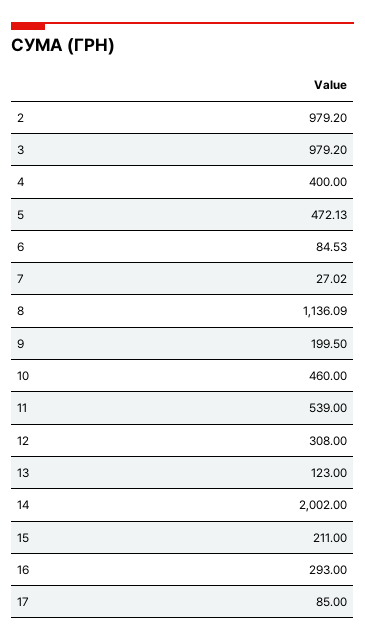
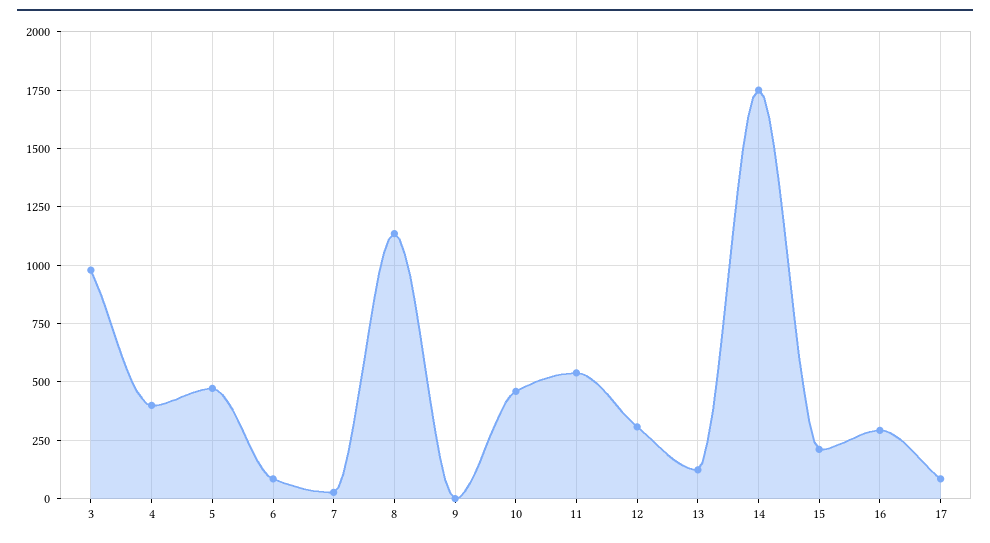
2: 979.2 -> none
9: 199.5 -> 0
14: 2002 -> 1750

